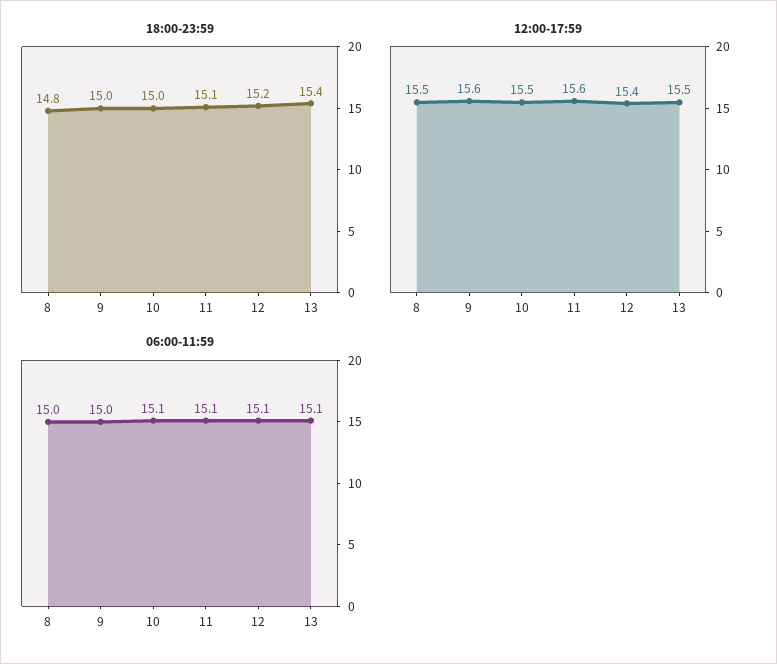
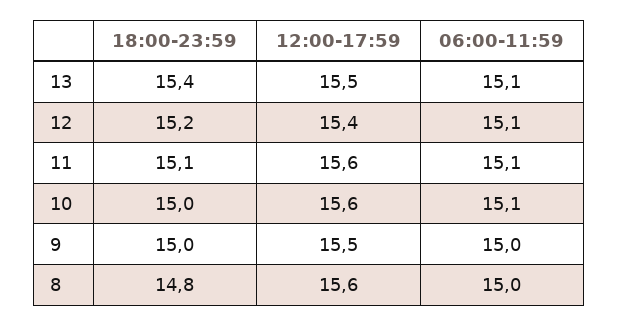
12:00-17:59, 8: 15.5 -> 15.6
12:00-17:59, 9: 15.6 -> 15.5
12:00-17:59, 10: 15.5 -> 15.6

